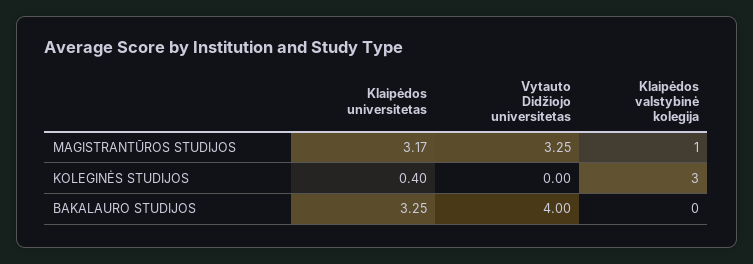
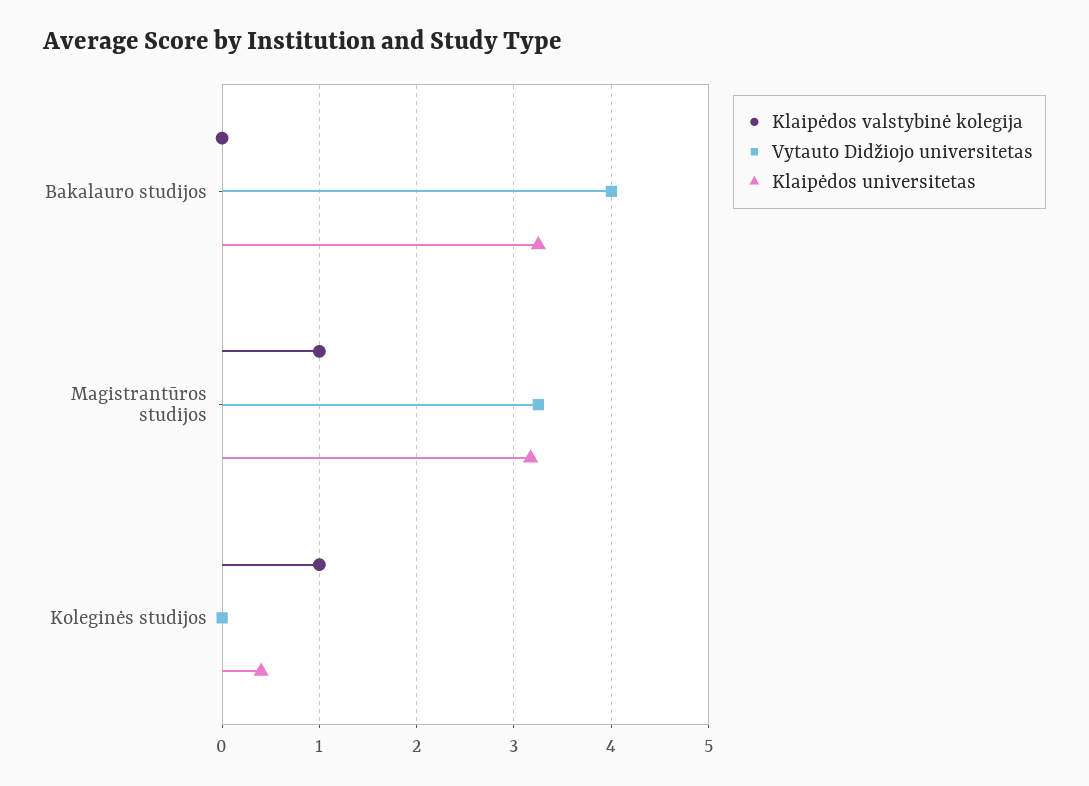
Klaipėdos valstybinė kolegija, KOLEGINĖS STUDIJOS: 3 -> 1

